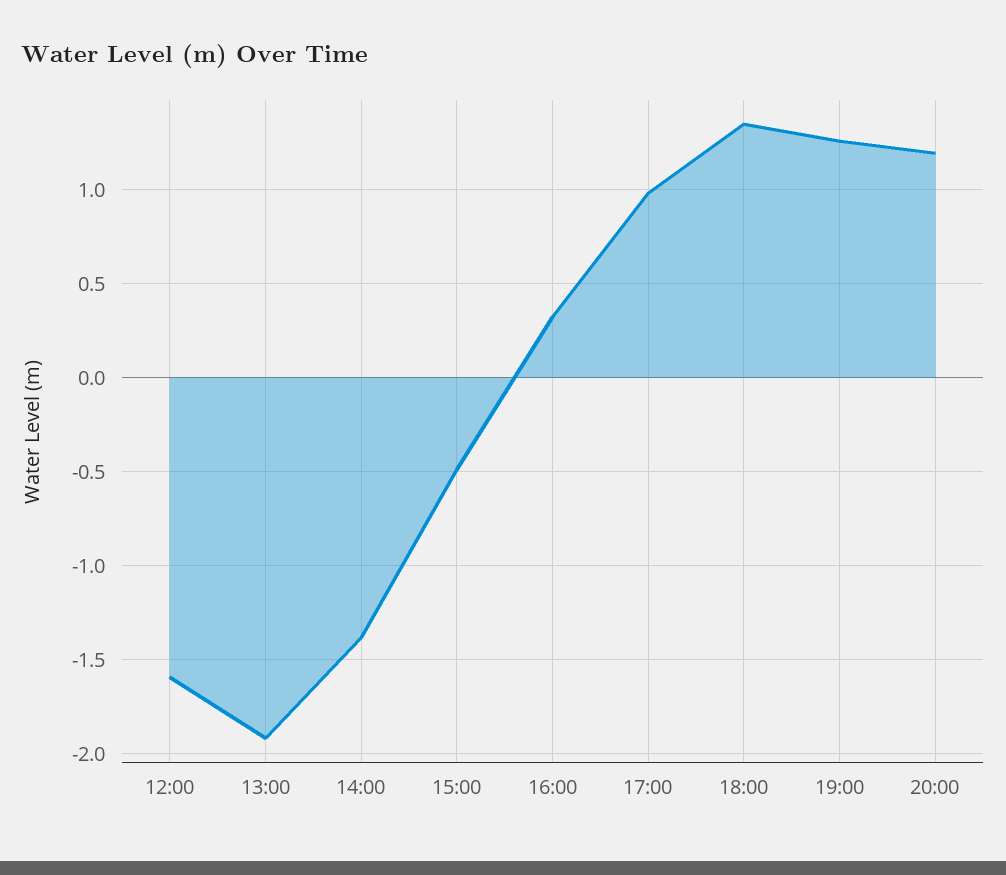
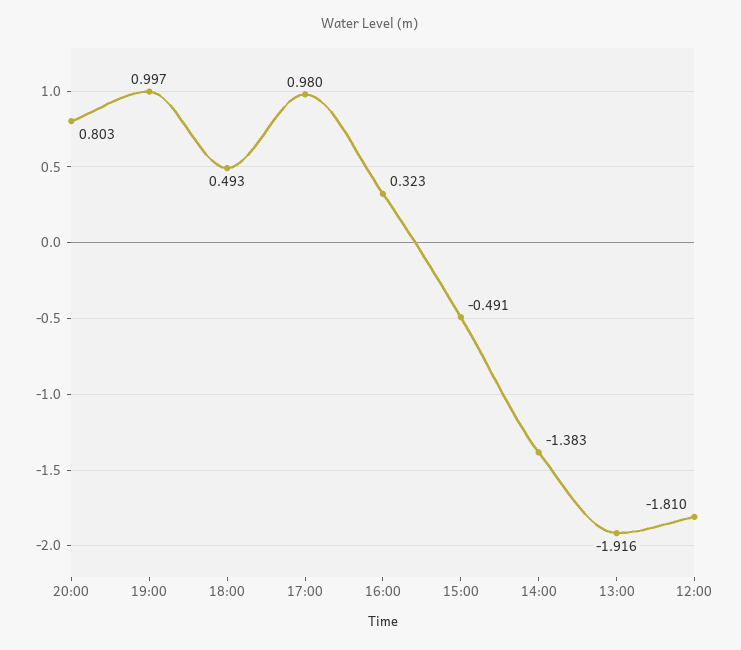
12:00: -1.6 -> -1.81
18:00: 1.35 -> 0.493
19:00: 1.25 -> 0.997
20:00: 1.2 -> 0.803

